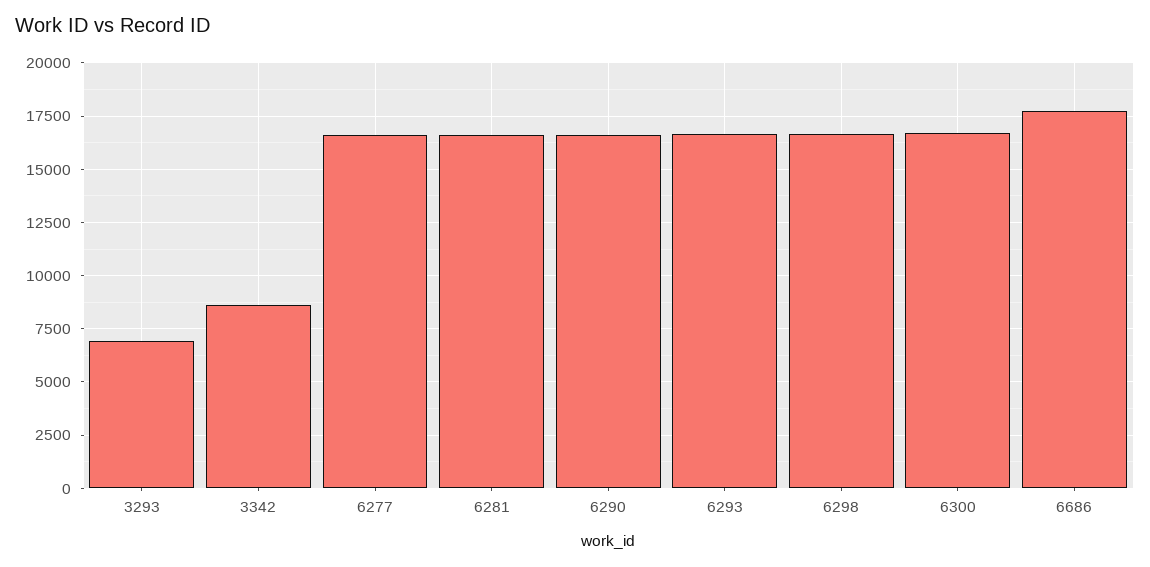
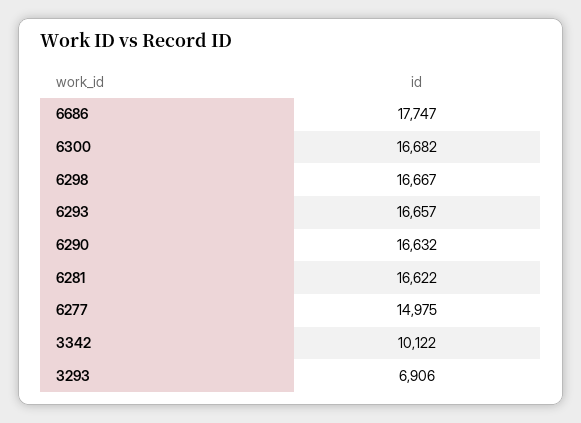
3342: 8500 -> 10122
6277: 16500 -> 14975

